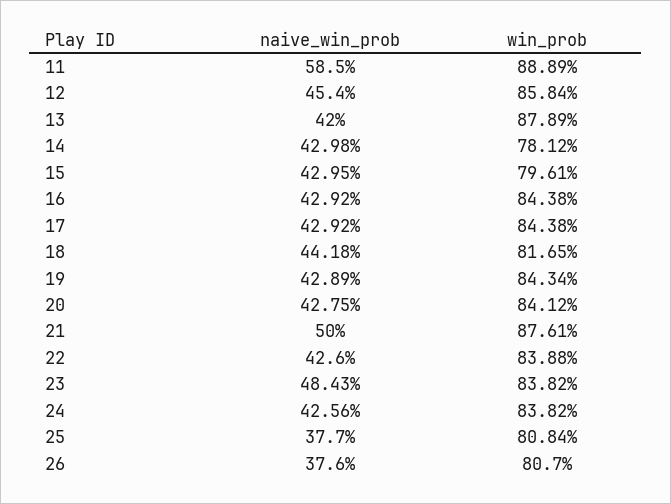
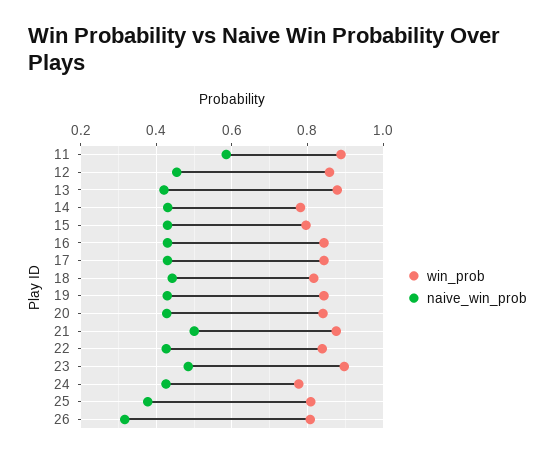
win_prob, 23: 0.8382 -> 0.9
win_prob, 24: 0.8382 -> 0.78
naive_win_prob, 26: 0.376 -> 0.32

